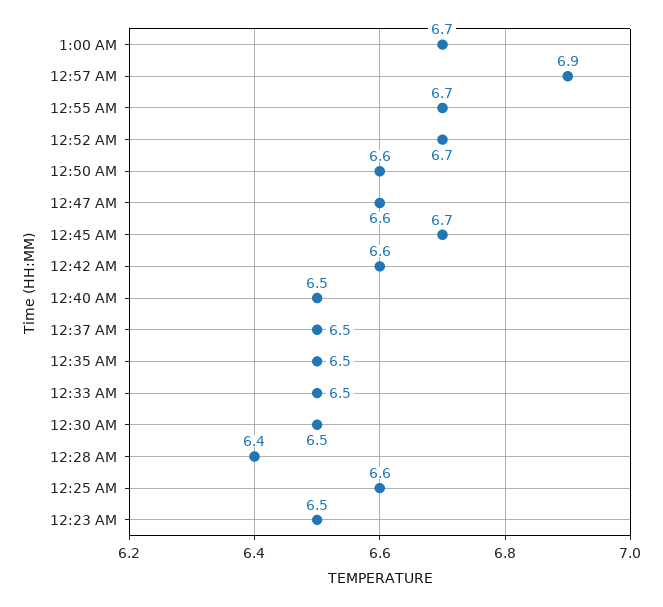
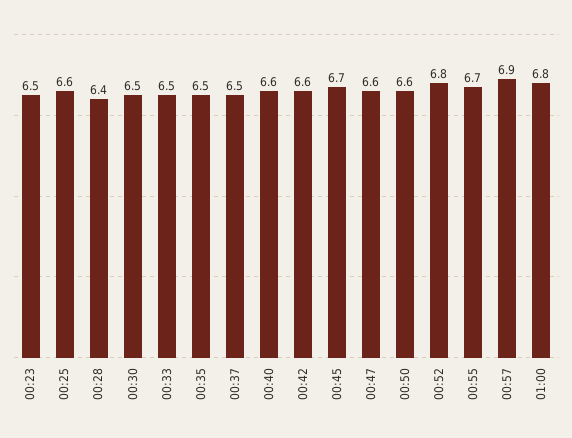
1:00 AM: 6.7 -> 6.8
12:52 AM: 6.7 -> 6.8
12:40 AM: 6.5 -> 6.6

